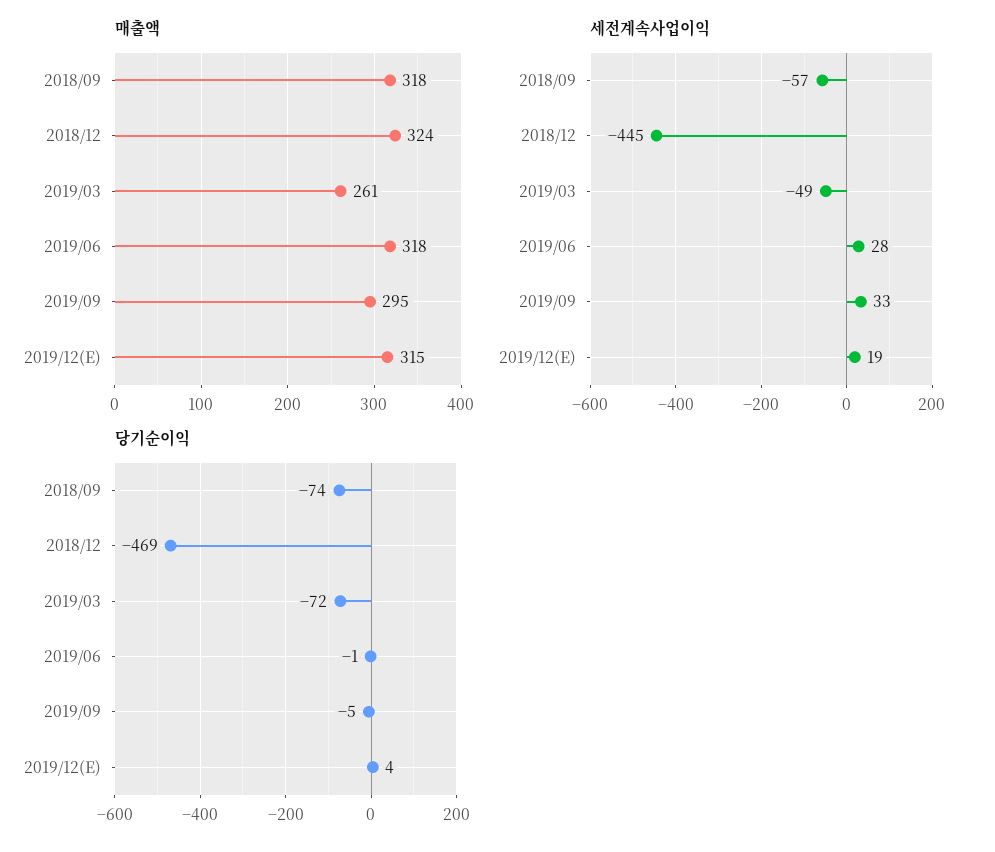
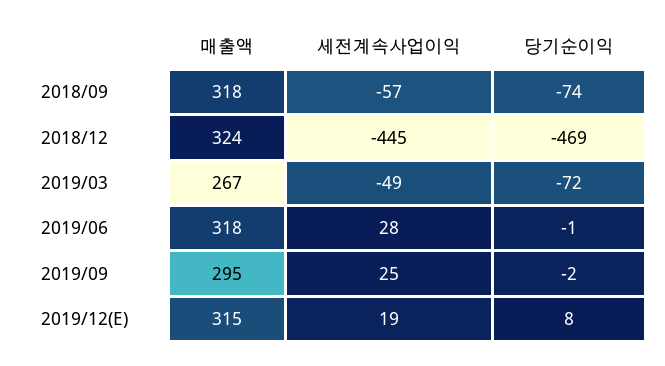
매출액, 2019/03: 261 -> 267
세전계속사업이익, 2019/09: 33 -> 25
당기순이익, 2019/09: -5 -> -2
당기순이익, 2019/12(E): 4 -> 8

